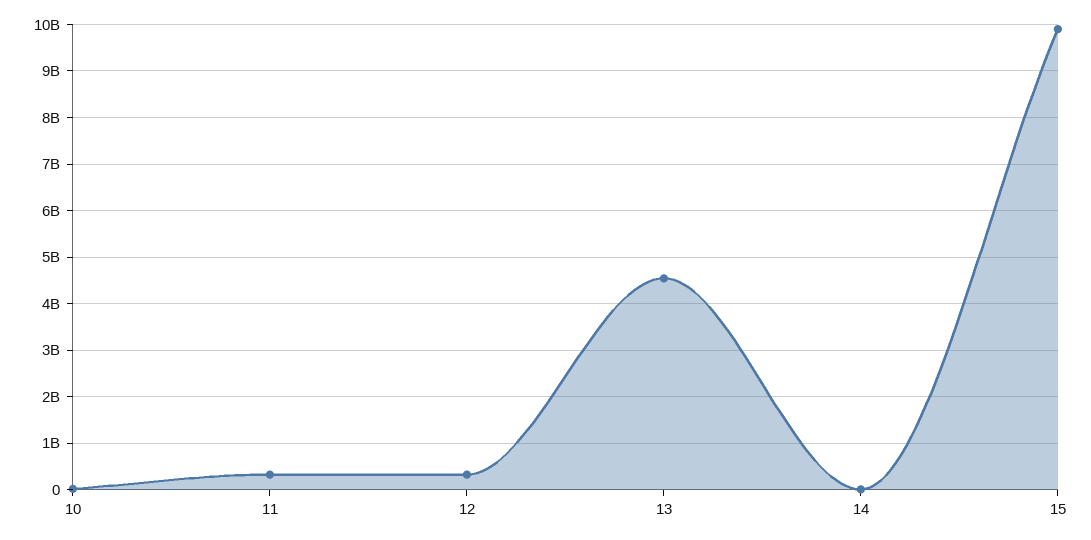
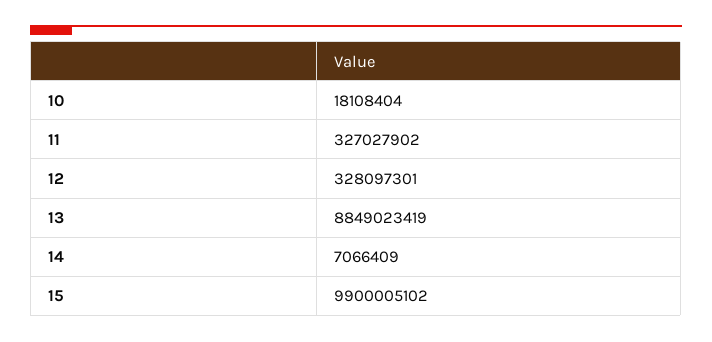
13: 4600000000 -> 8849023419

